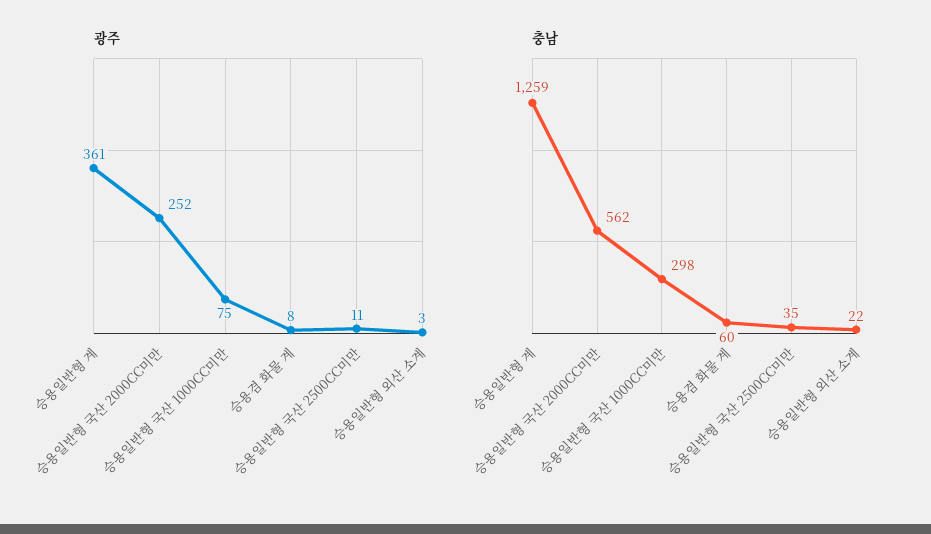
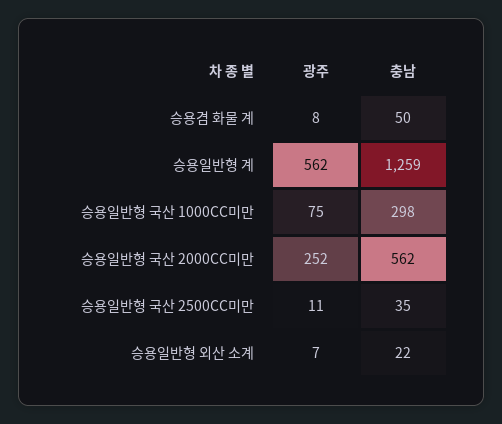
광주, 승용일반형 계: 361 -> 562
광주, 승용일반형 외산 소계: 3 -> 7
충남, 승용겸 화물 계: 60 -> 50

